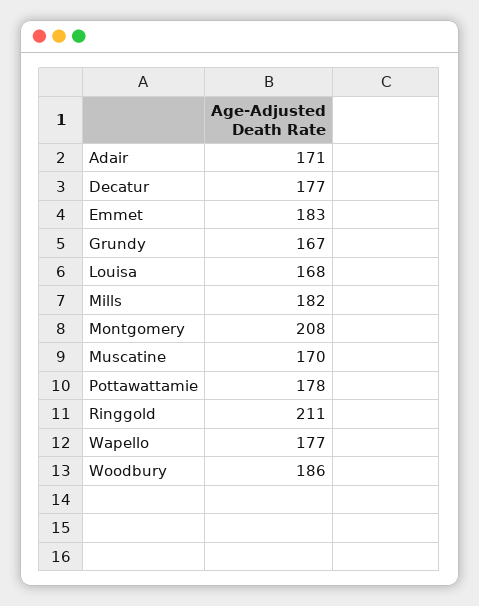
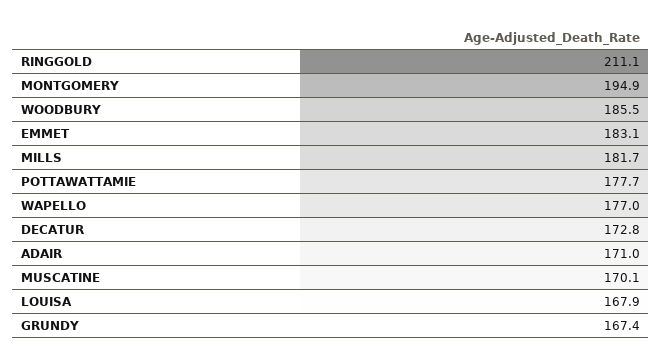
Decatur: 177 -> 172.8
Montgomery: 208 -> 194.9

